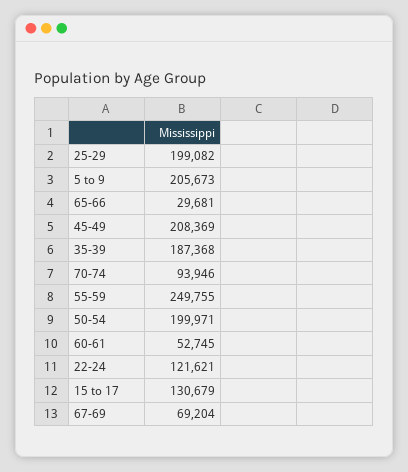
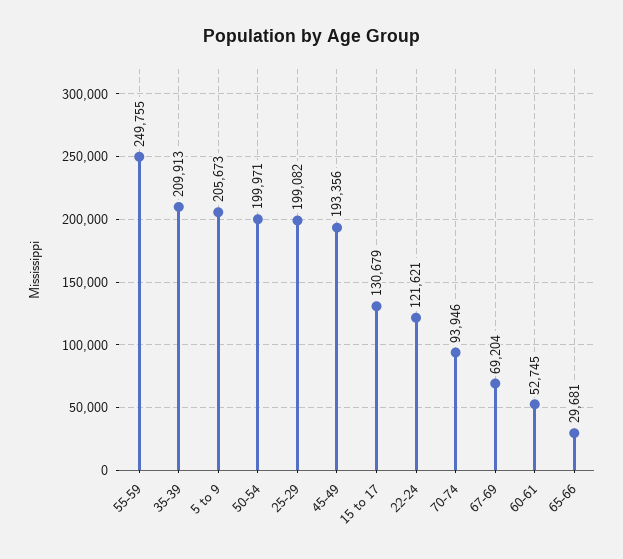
45-49: 208369 -> 193356
35-39: 187368 -> 209913

